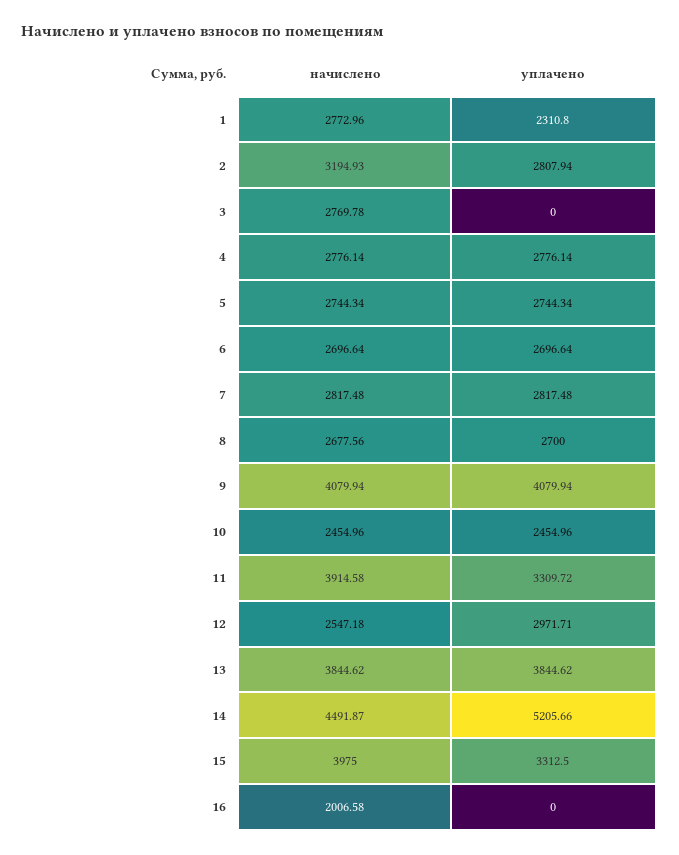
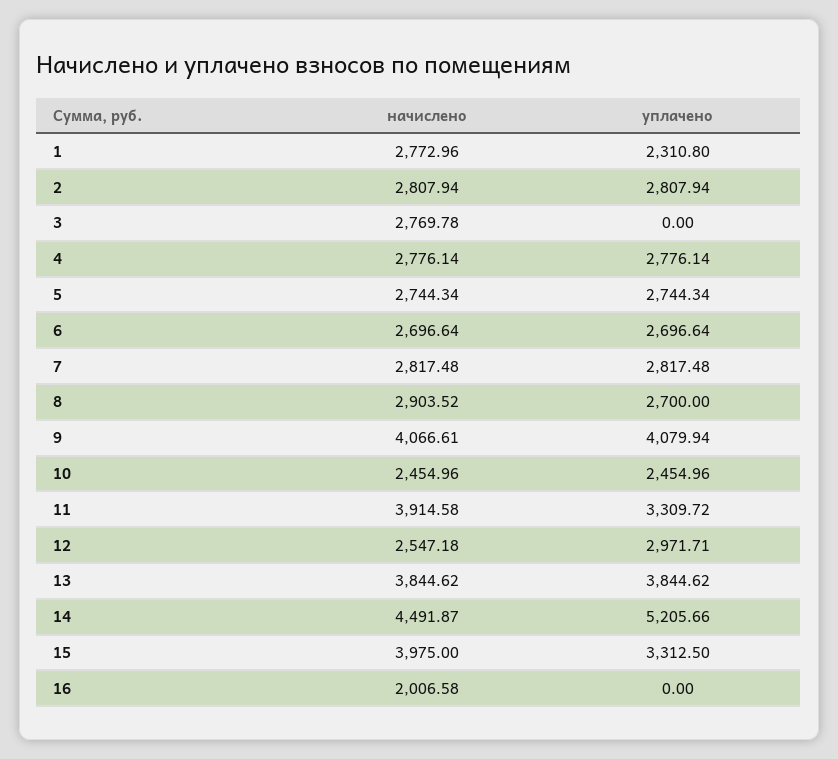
начислено, 2: 3194.93 -> 2807.94
начислено, 8: 2677.56 -> 2903.52
начислено, 9: 4079.94 -> 4066.61

